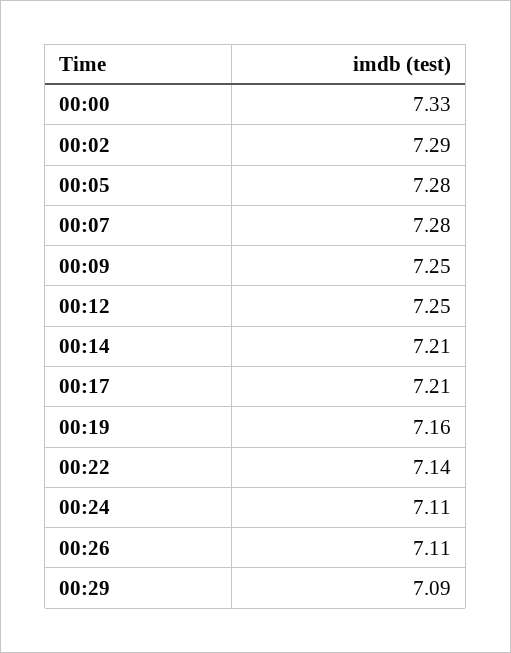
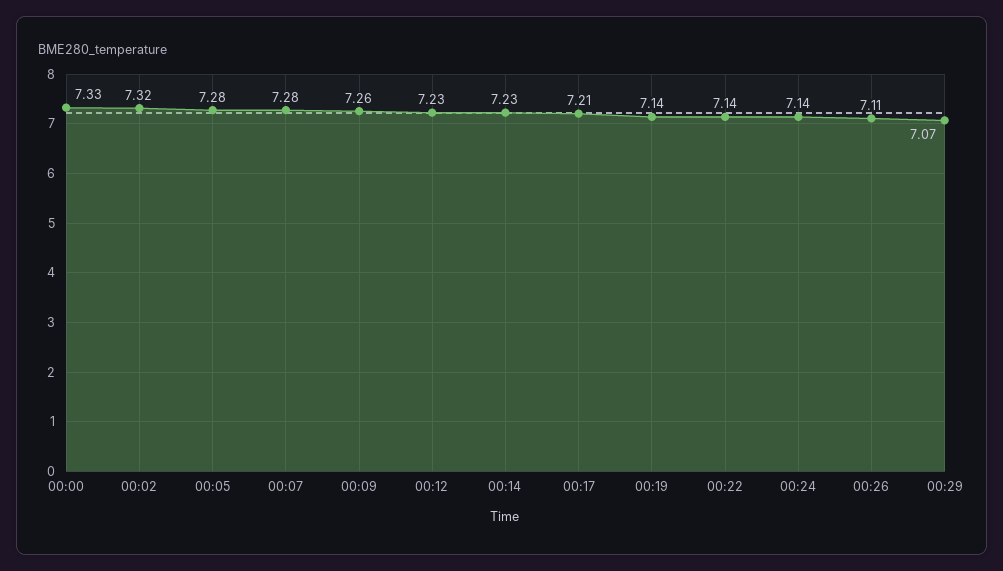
00:02: 7.29 -> 7.32
00:09: 7.25 -> 7.26
00:12: 7.25 -> 7.23
00:14: 7.21 -> 7.23
00:19: 7.16 -> 7.14
00:24: 7.11 -> 7.14
00:29: 7.09 -> 7.07

